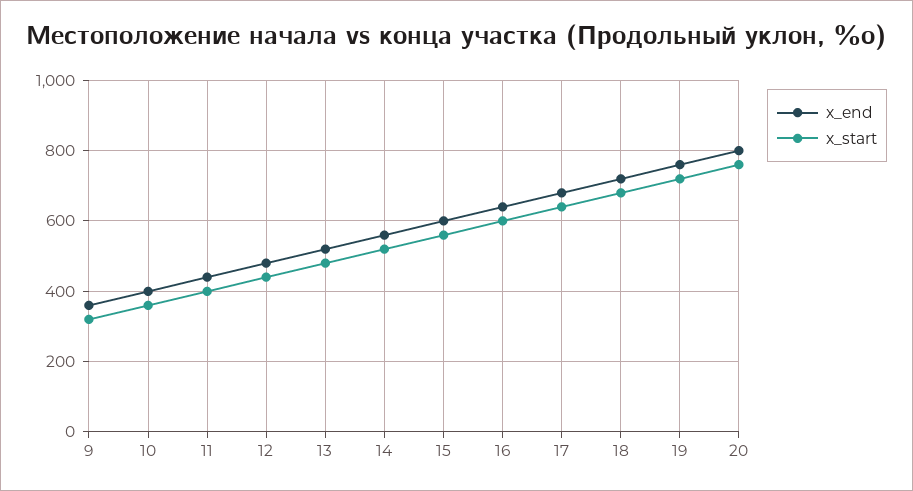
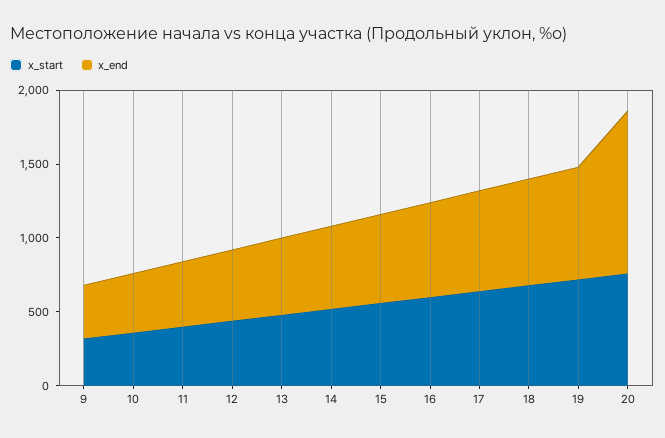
x_end, 20: 800 -> 1100

